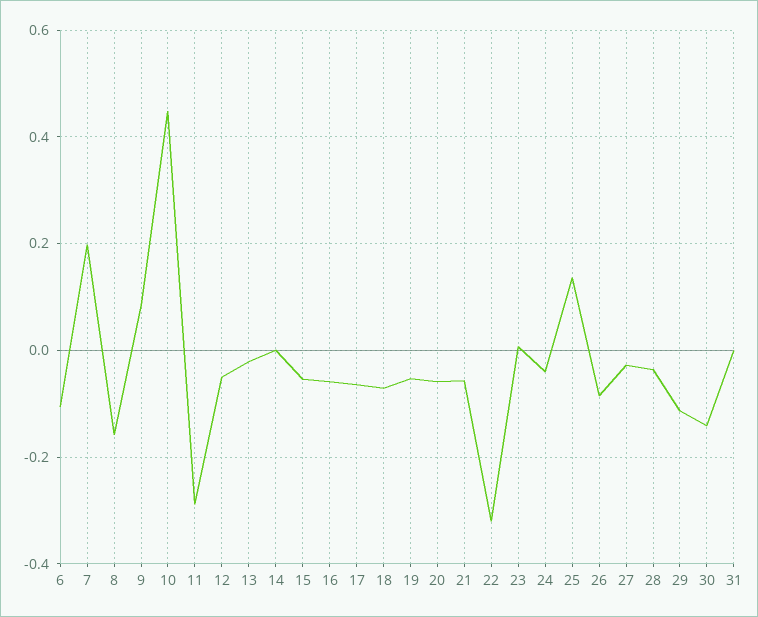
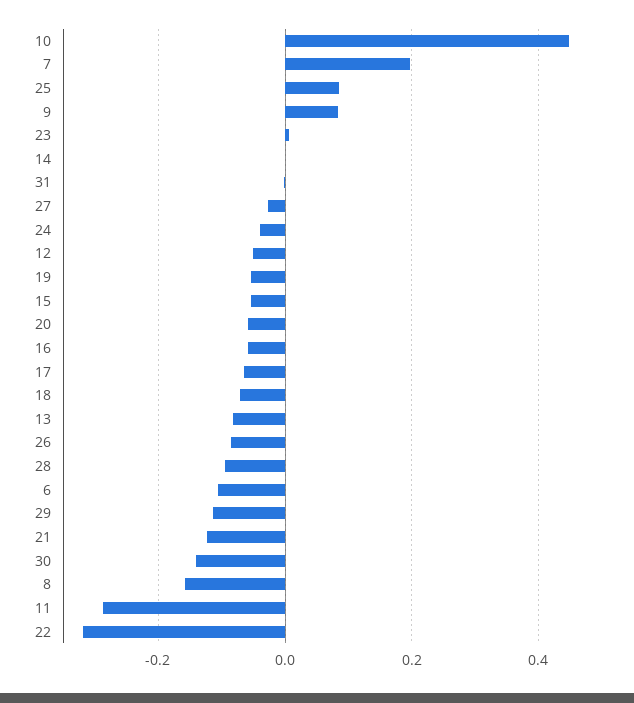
13: -0.02 -> -0.08
21: -0.06 -> -0.12
25: 0.14 -> 0.08
28: -0.04 -> -0.1

